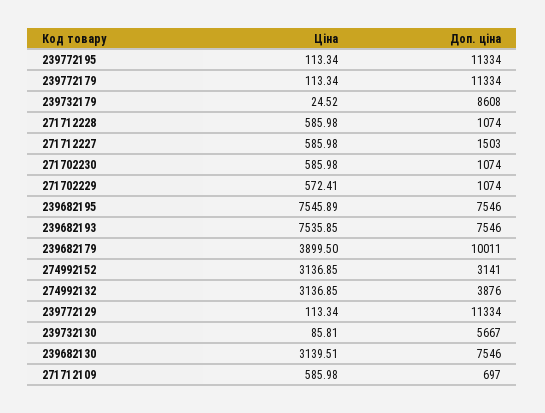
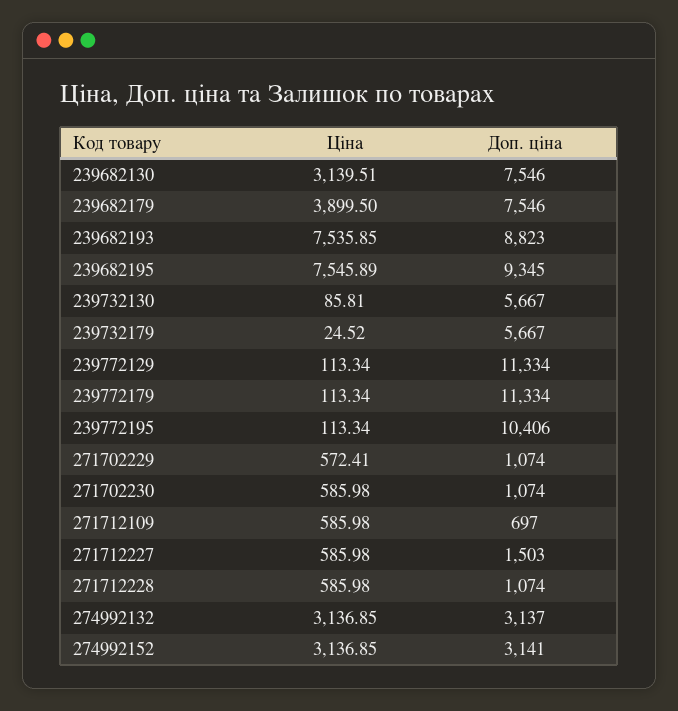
Доп. ціна, 239772195: 11334 -> 10406
Доп. ціна, 239732179: 8608 -> 5667
Доп. ціна, 239682195: 7546 -> 9345
Доп. ціна, 239682193: 7546 -> 8823
Доп. ціна, 239682179: 10011 -> 7546
Доп. ціна, 274992132: 3876 -> 3137

